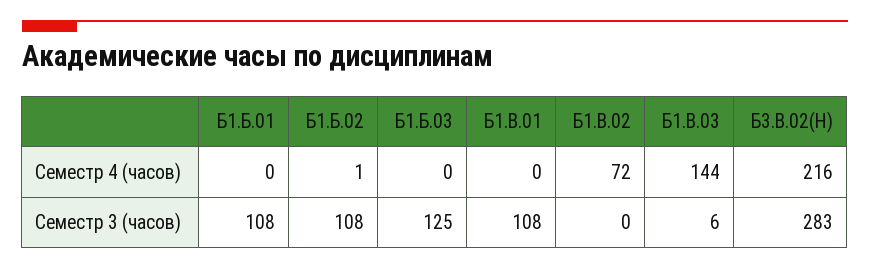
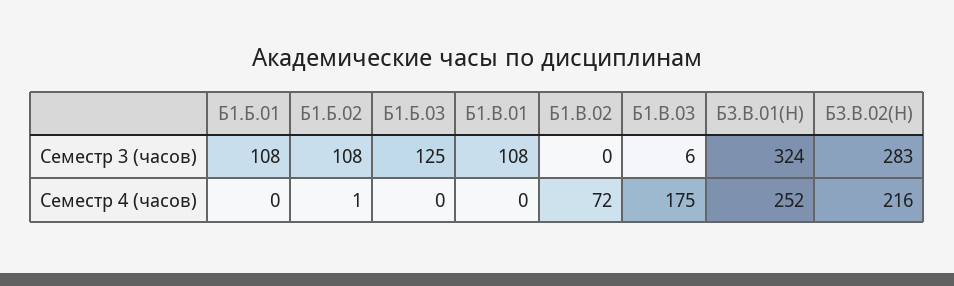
Б1.В.03, Семестр 4 (часов): 144 -> 175
Б3.В.01(Н), Семестр 3 (часов): none -> 324
Б3.В.01(Н), Семестр 4 (часов): none -> 252

